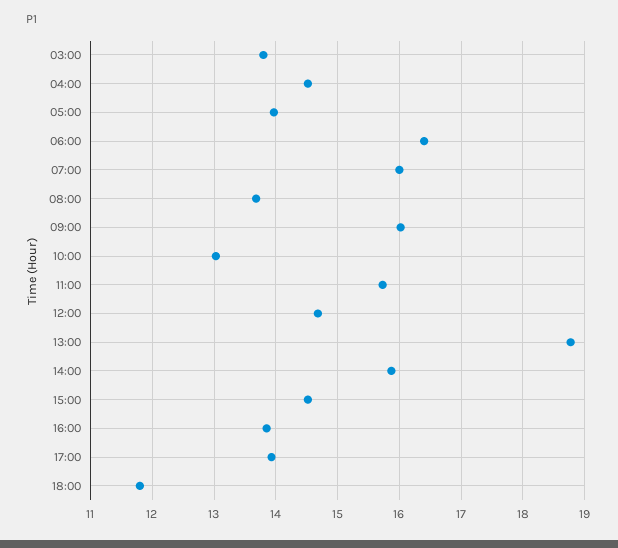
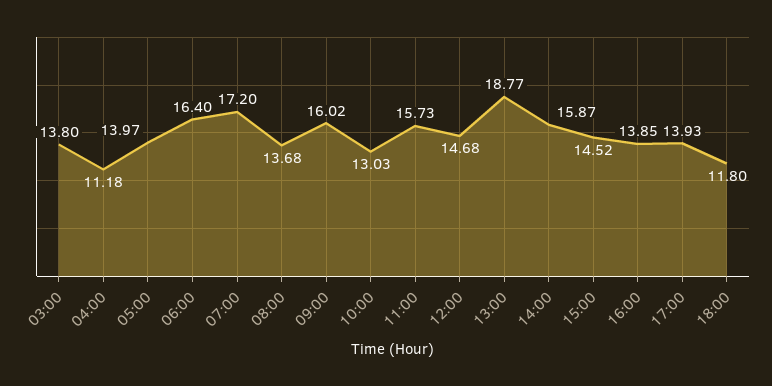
04:00: 14.5 -> 11.18
07:00: 16 -> 17.2

